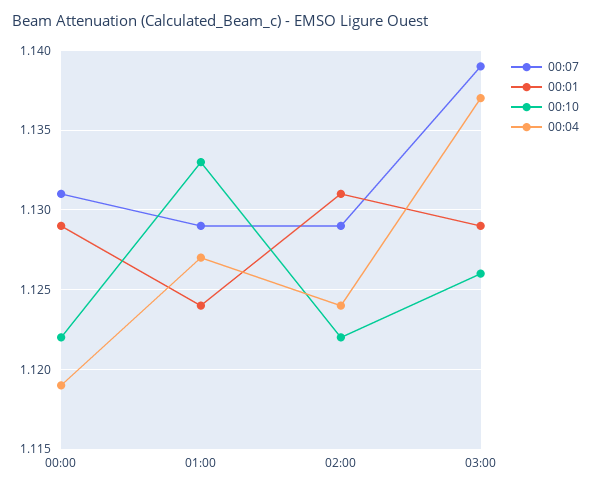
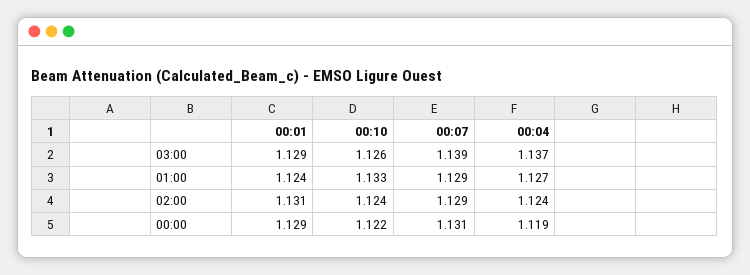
00:10, 02:00: 1.122 -> 1.124

